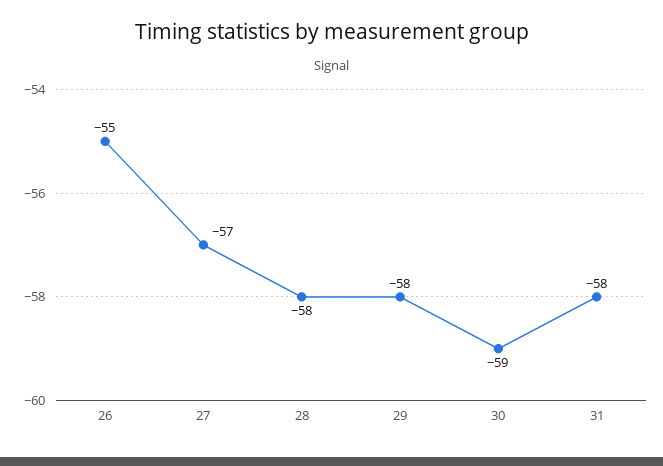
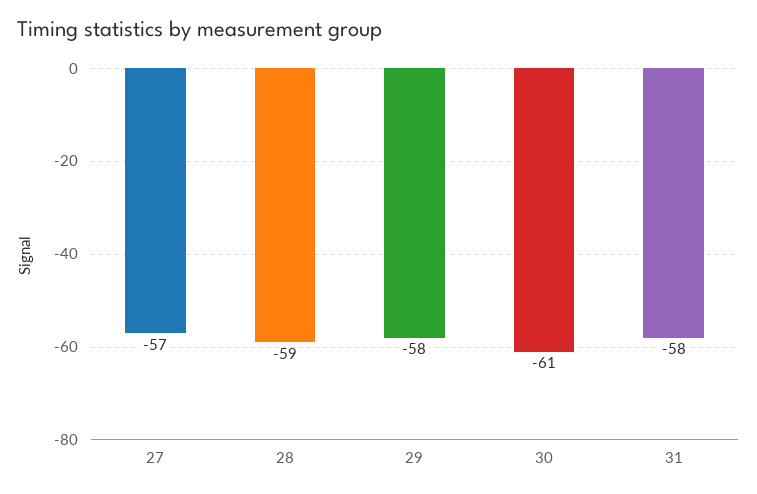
26: -55 -> none
28: -58 -> -59
30: -59 -> -61

